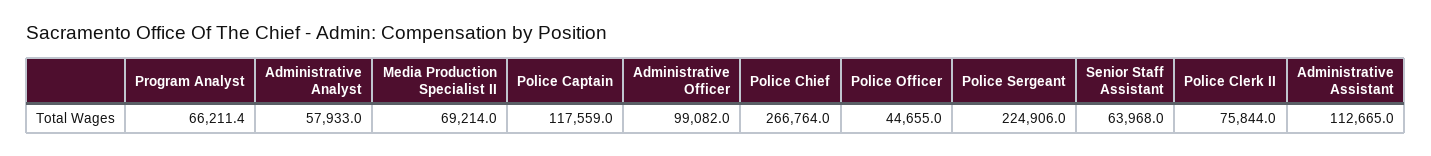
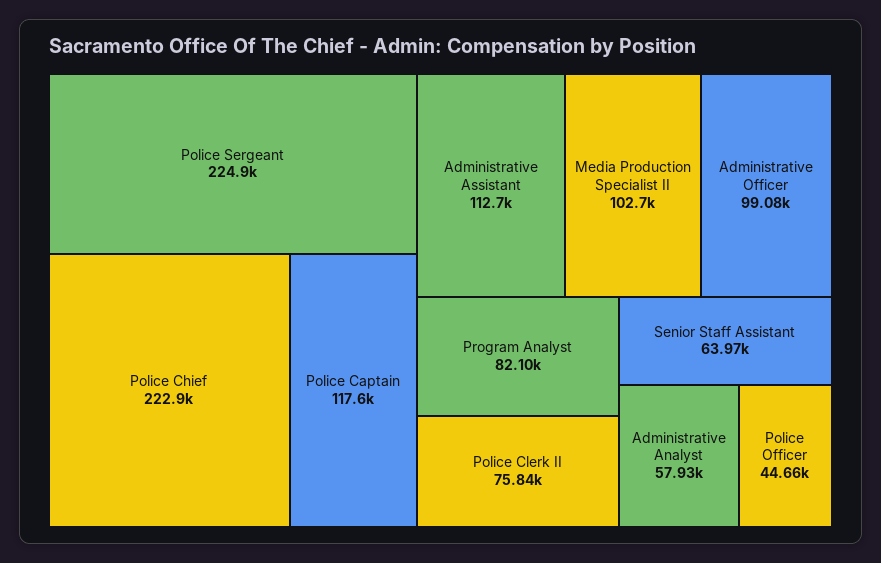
Program Analyst: 66211.4 -> 82100
Media Production Specialist II: 69214 -> 102700
Police Chief: 266764 -> 222900

